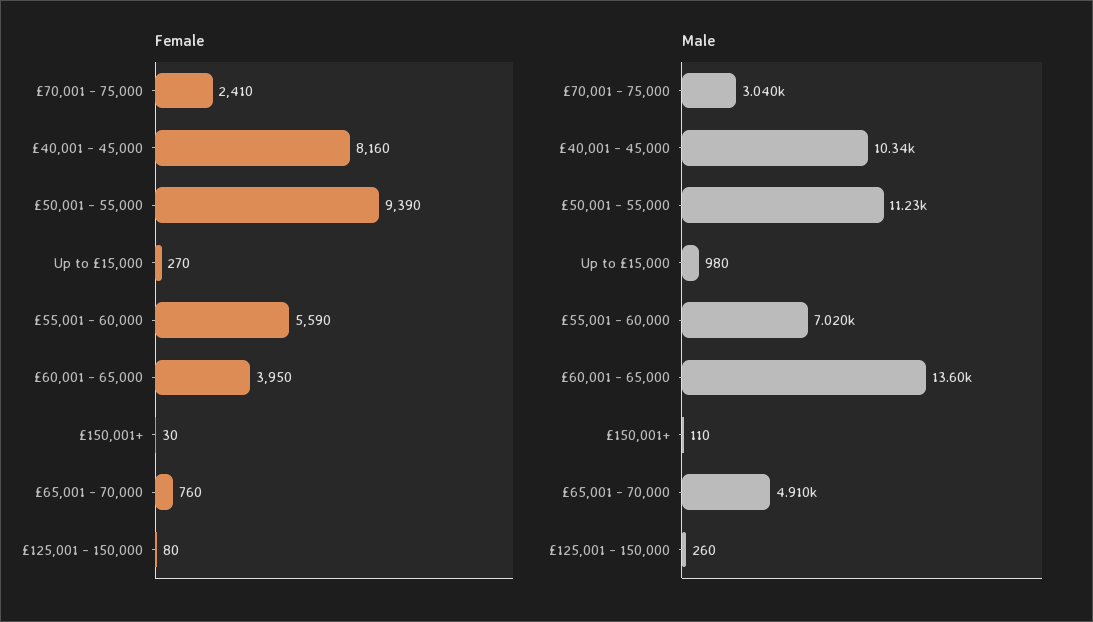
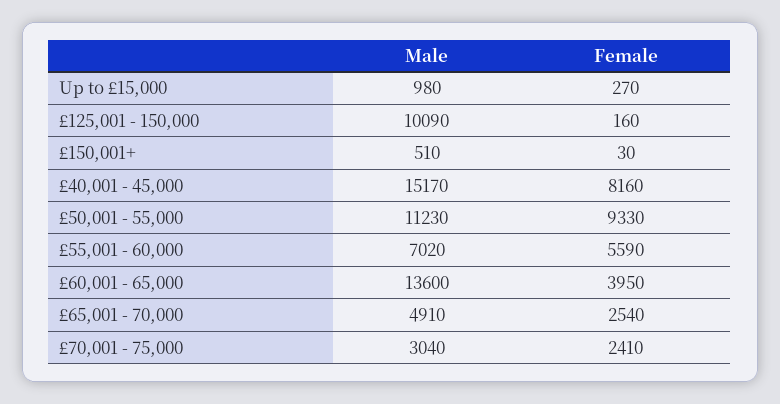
Female, £50,001 - 55,000: 9390 -> 9330
Female, £65,001 - 70,000: 760 -> 2540
Female, £125,001 - 150,000: 80 -> 160
Male, £40,001 - 45,000: 10340 -> 15170
Male, £150,001+: 110 -> 510
Male, £125,001 - 150,000: 260 -> 10090

